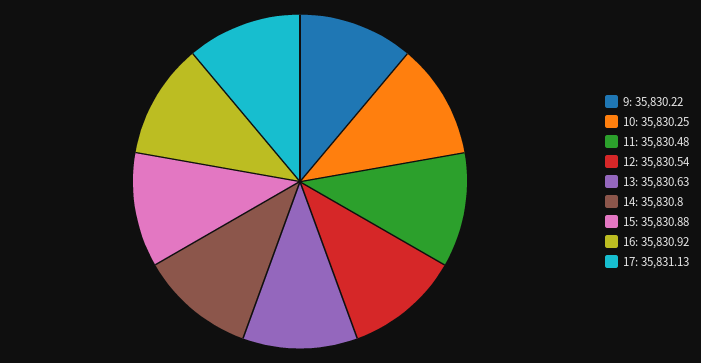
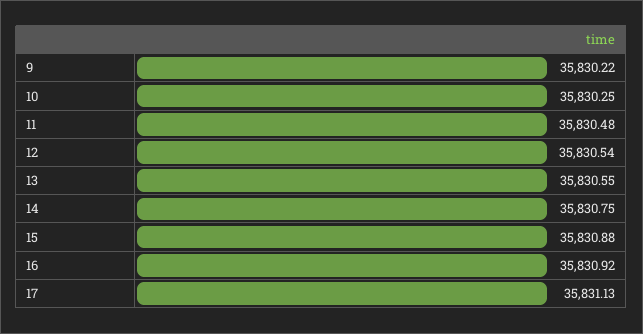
13: 35830.63 -> 35830.55
14: 35830.8 -> 35830.75

